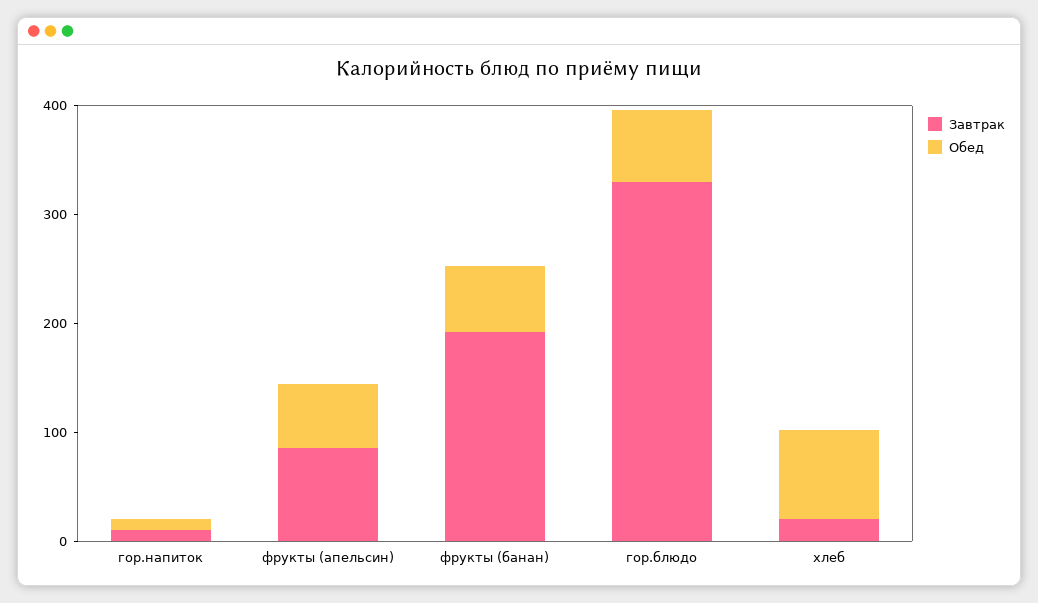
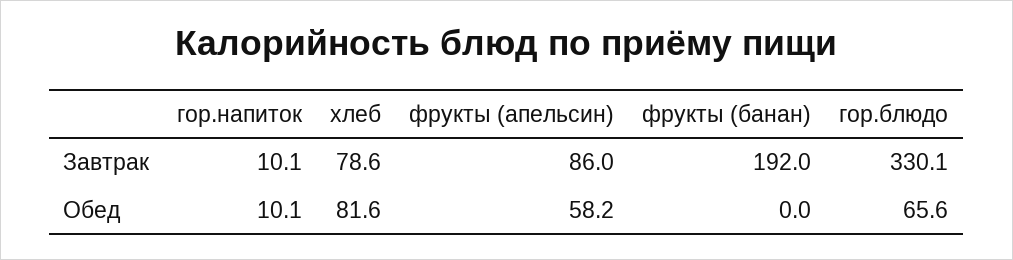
Обед, фрукты (банан): 60 -> 0
Завтрак, хлеб: 20 -> 78.6

